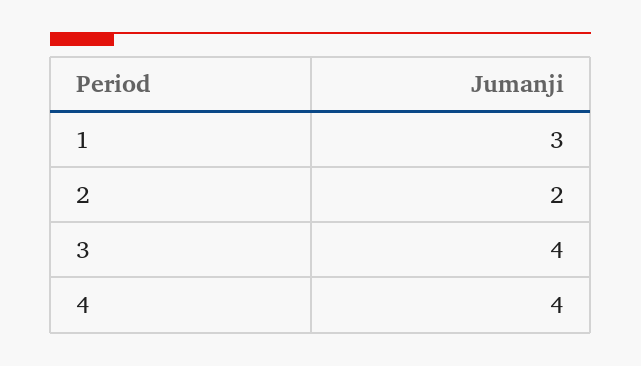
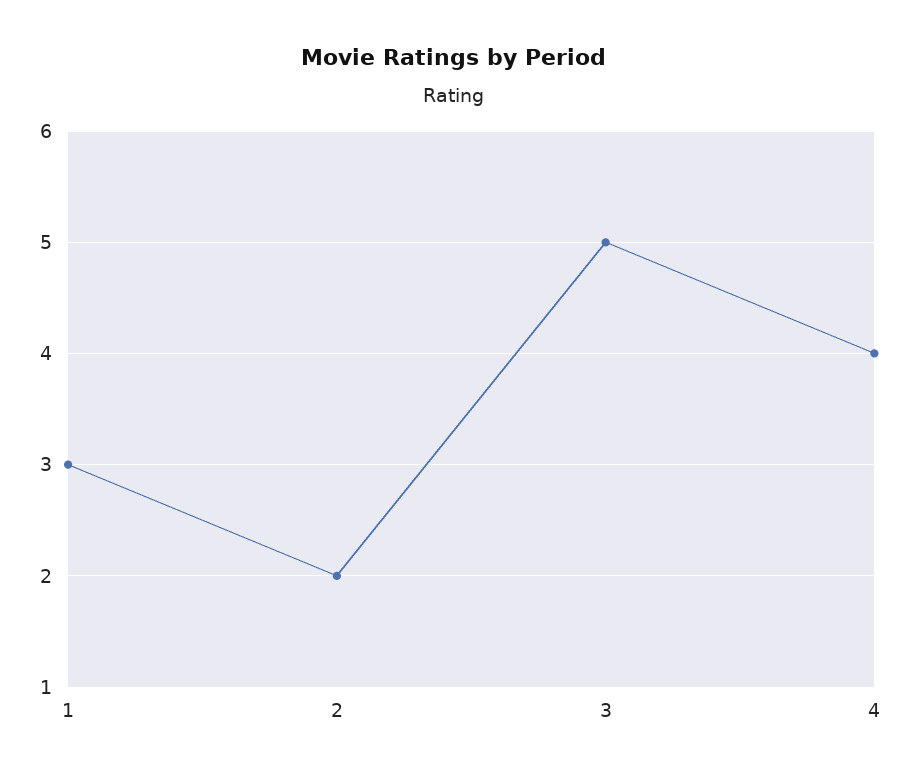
3: 4 -> 5

